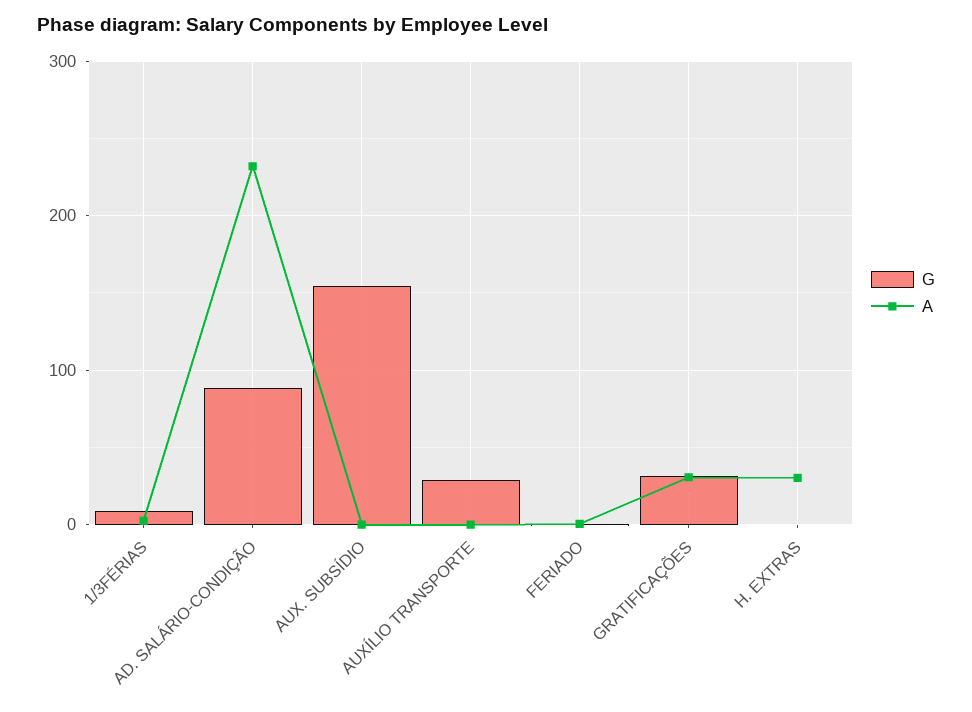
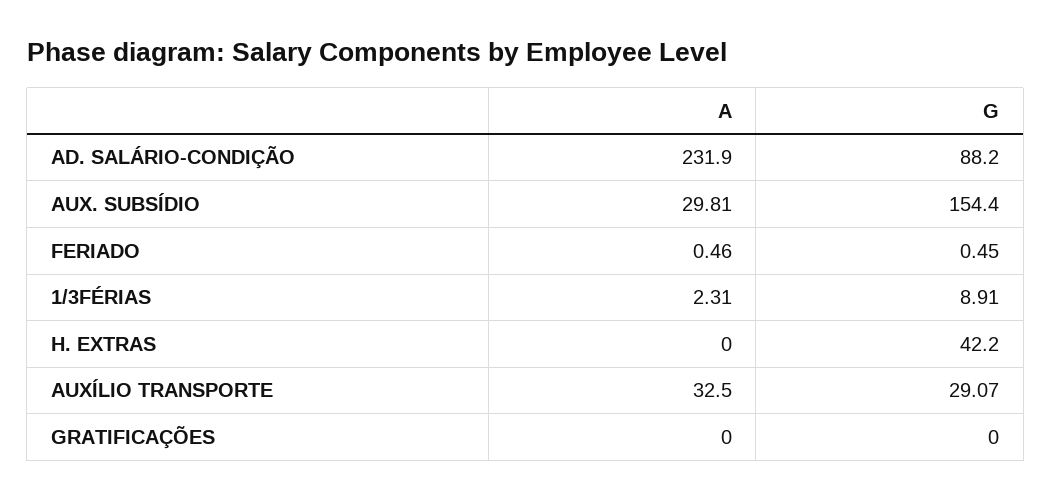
A, AUX. SUBSÍDIO: 0 -> 29.81
A, AUXÍLIO TRANSPORTE: 0 -> 32.5
G, GRATIFICAÇÕES: 30 -> 0
A, GRATIFICAÇÕES: 30 -> 0
G, H. EXTRAS: 0 -> 42.2
A, H. EXTRAS: 30 -> 0

